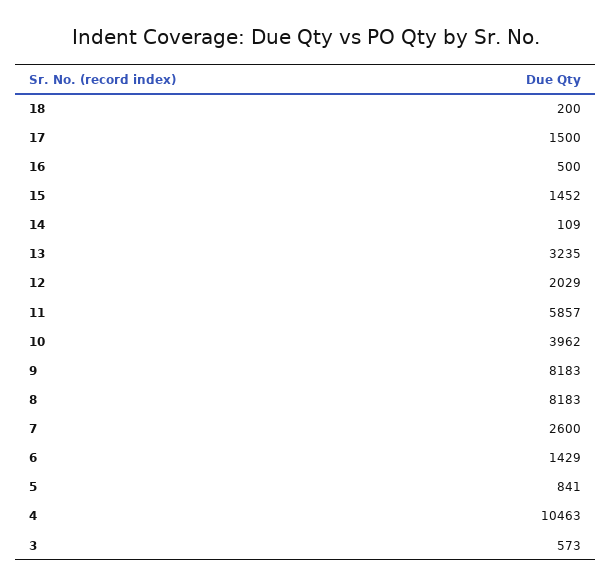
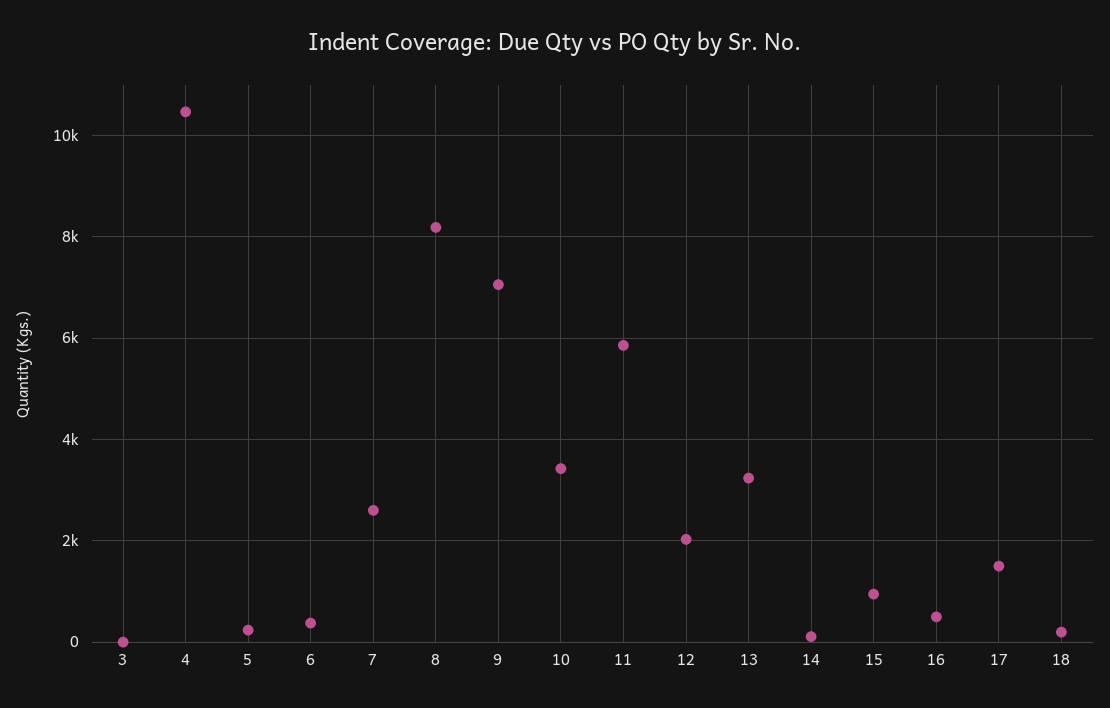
15: 1452 -> 1000
10: 3962 -> 3400
9: 8183 -> 7000
6: 1429 -> 400
5: 841 -> 200
3: 573 -> 0

